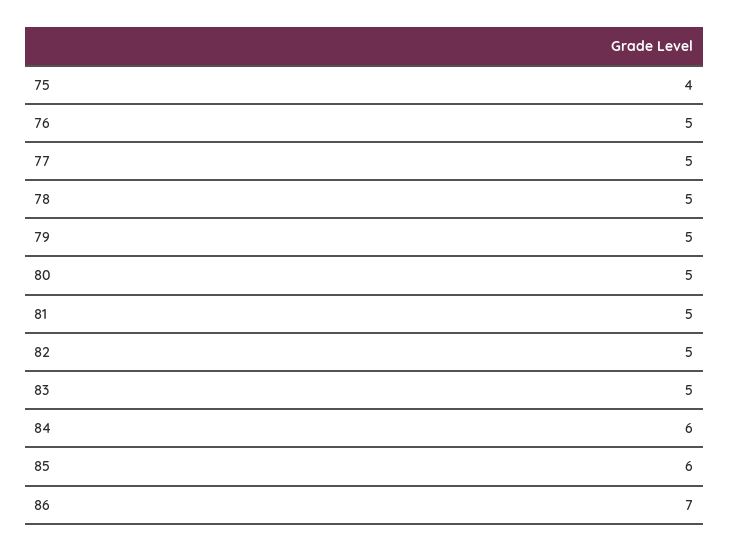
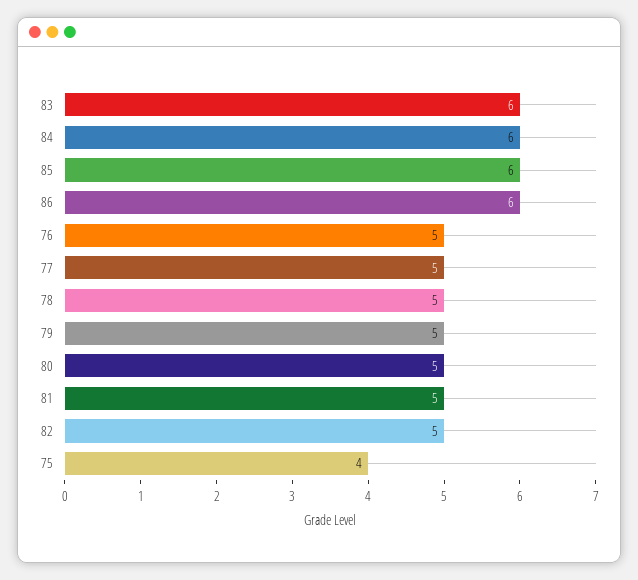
83: 5 -> 6
86: 7 -> 6

